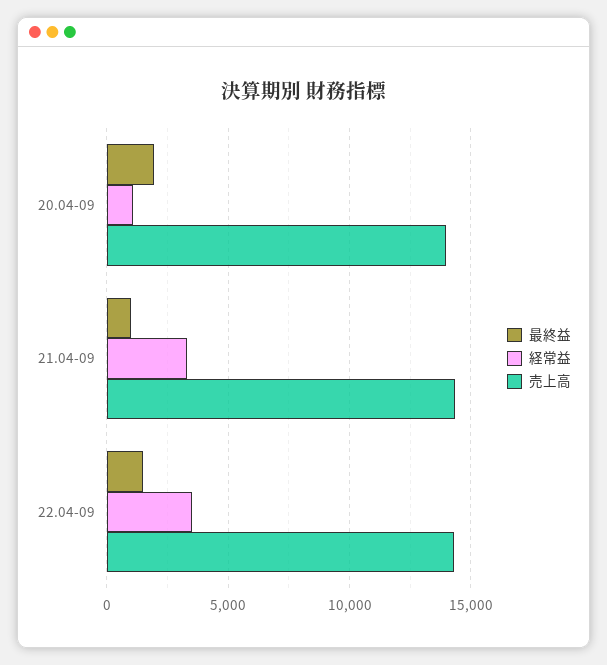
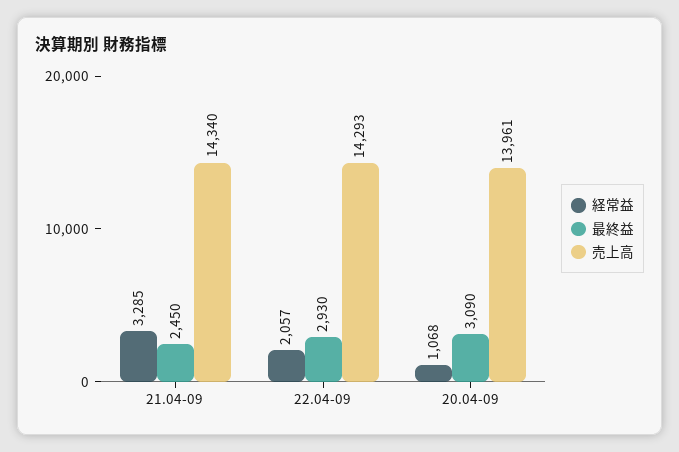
最終益, 20.04-09: 2000 -> 3090
最終益, 21.04-09: 1000 -> 2450
最終益, 22.04-09: 1500 -> 2930
経常益, 22.04-09: 3500 -> 2057

